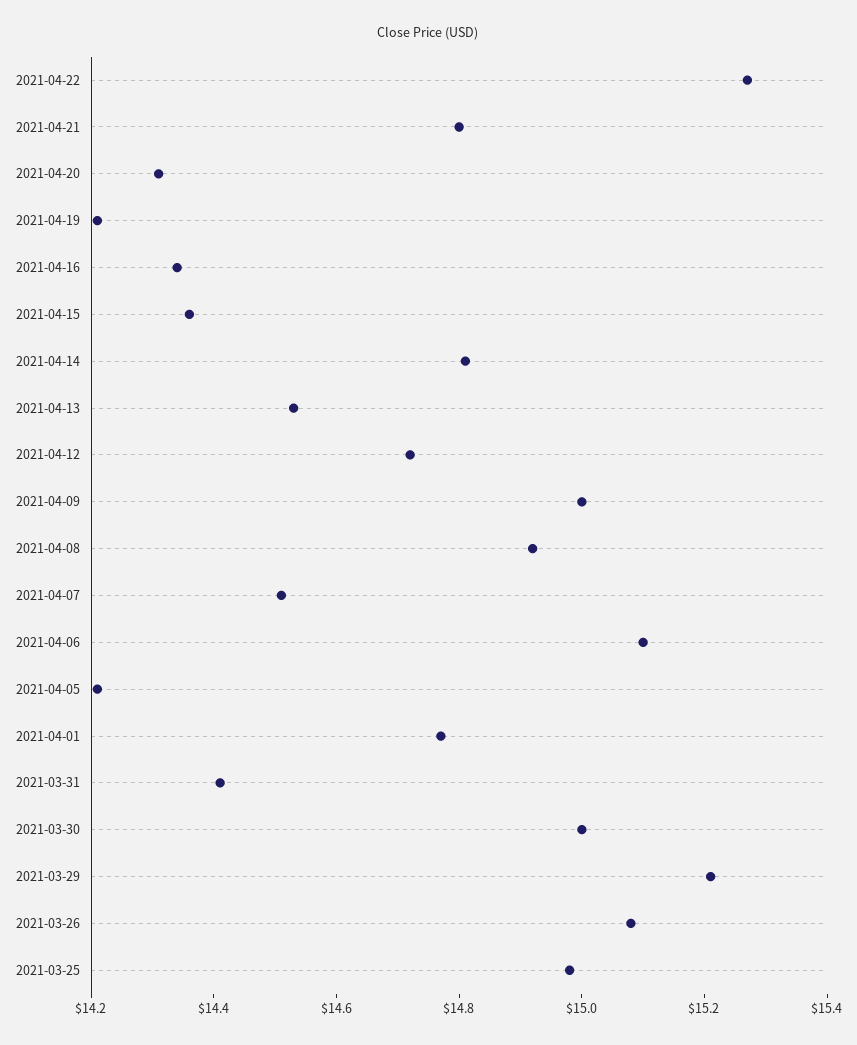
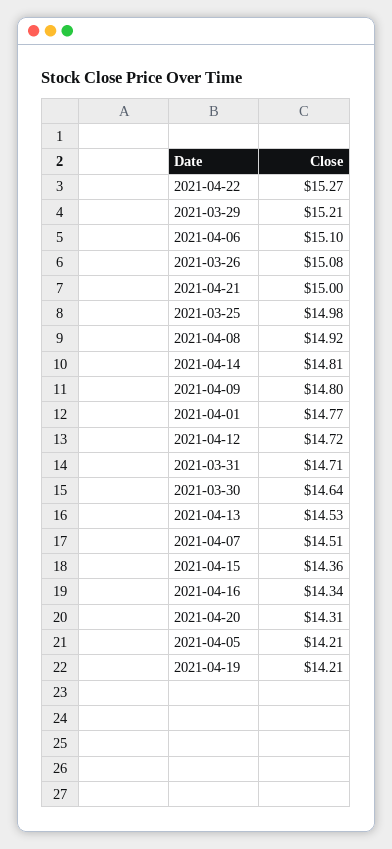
2021-04-21: 14.8 -> 15
2021-04-09: 15 -> 14.8
2021-03-31: 14.4 -> 14.71
2021-03-30: 15 -> 14.64

